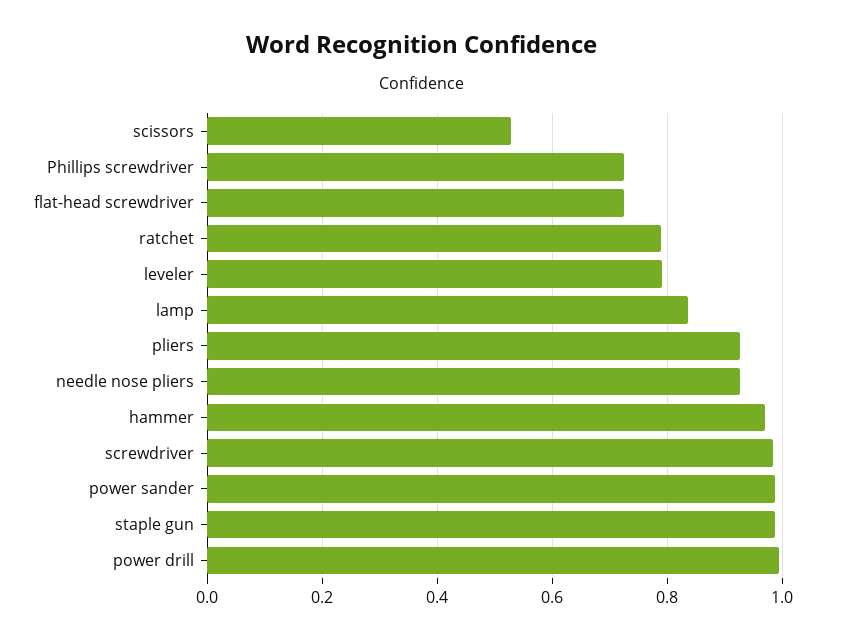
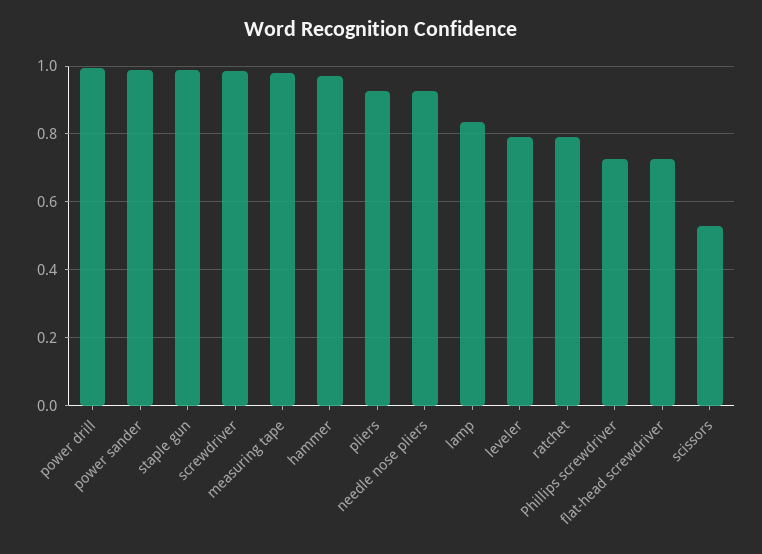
measuring tape: none -> 0.98

